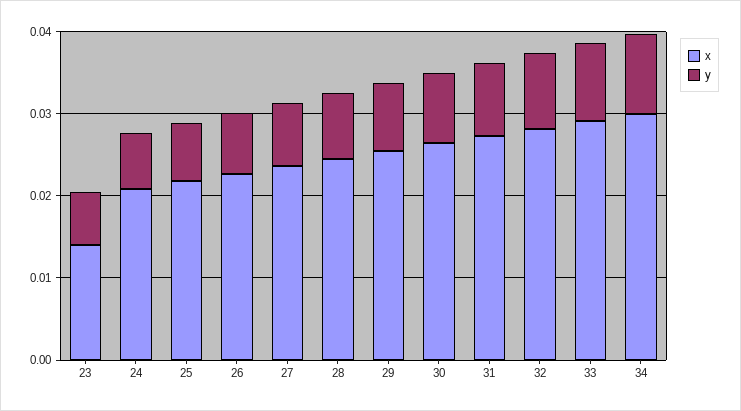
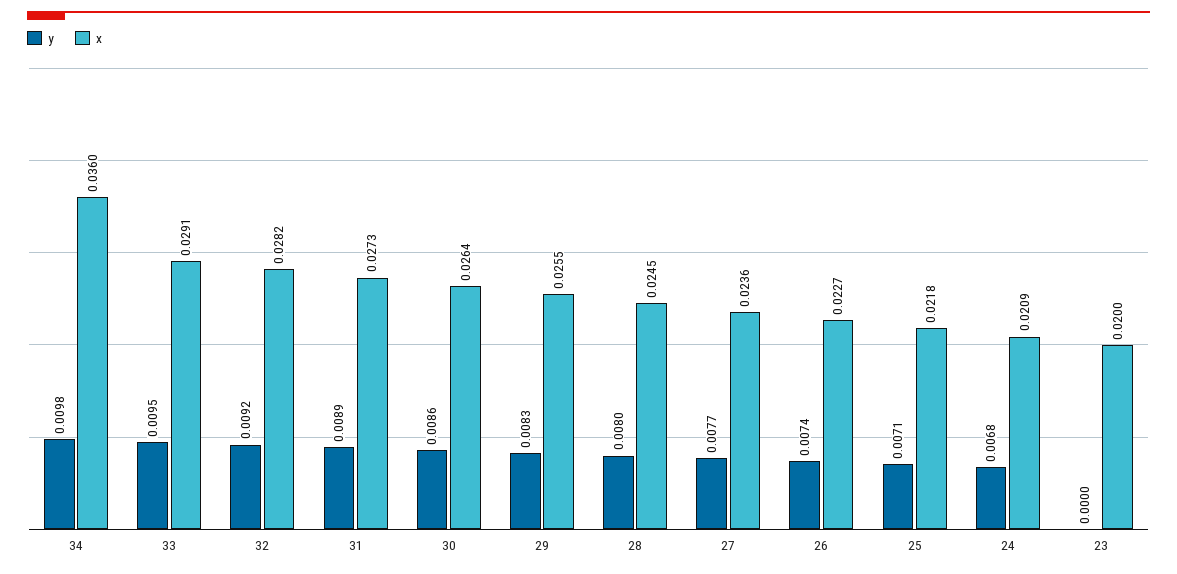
x, 23: 0.014 -> 0.02
y, 23: 0.006 -> 0
x, 34: 0.03 -> 0.036

